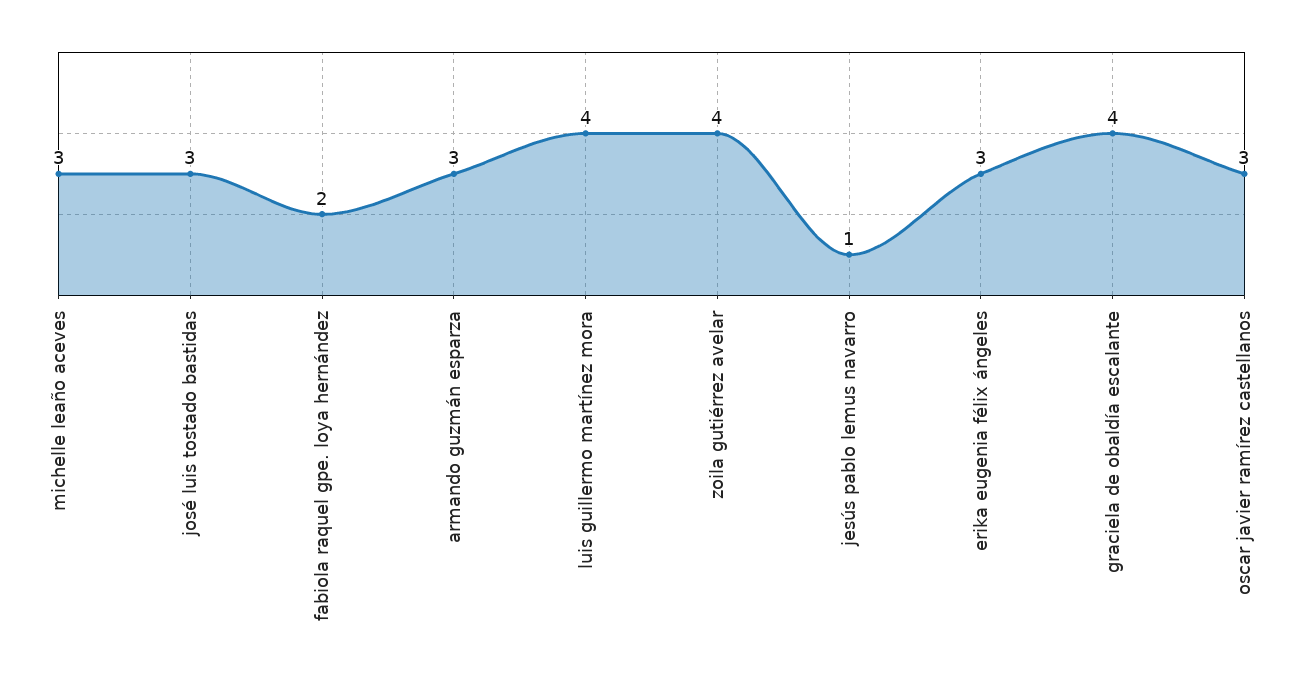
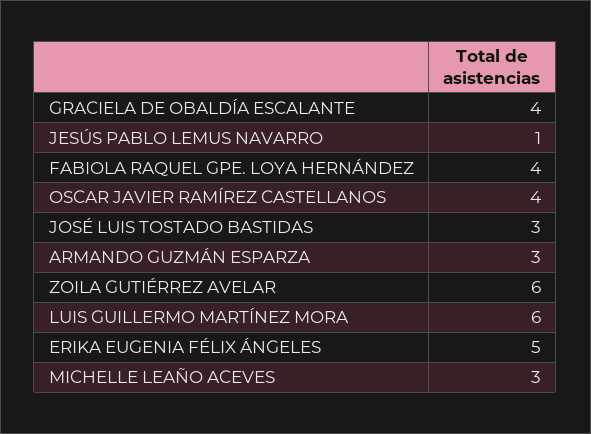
fabiola raquel gpe. loya hernández: 2 -> 4
luis guillermo martínez mora: 4 -> 6
zoila gutiérrez avelar: 4 -> 6
erika eugenia félix ángeles: 3 -> 5
oscar javier ramírez castellanos: 3 -> 4

